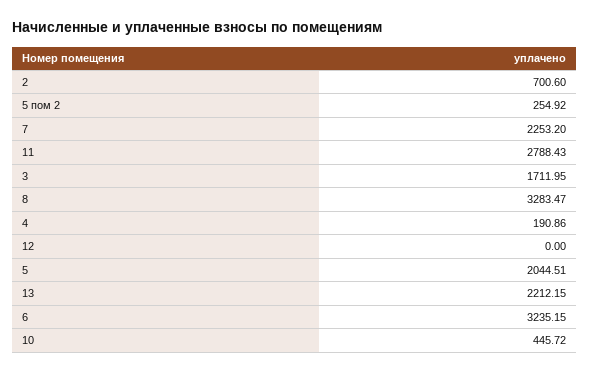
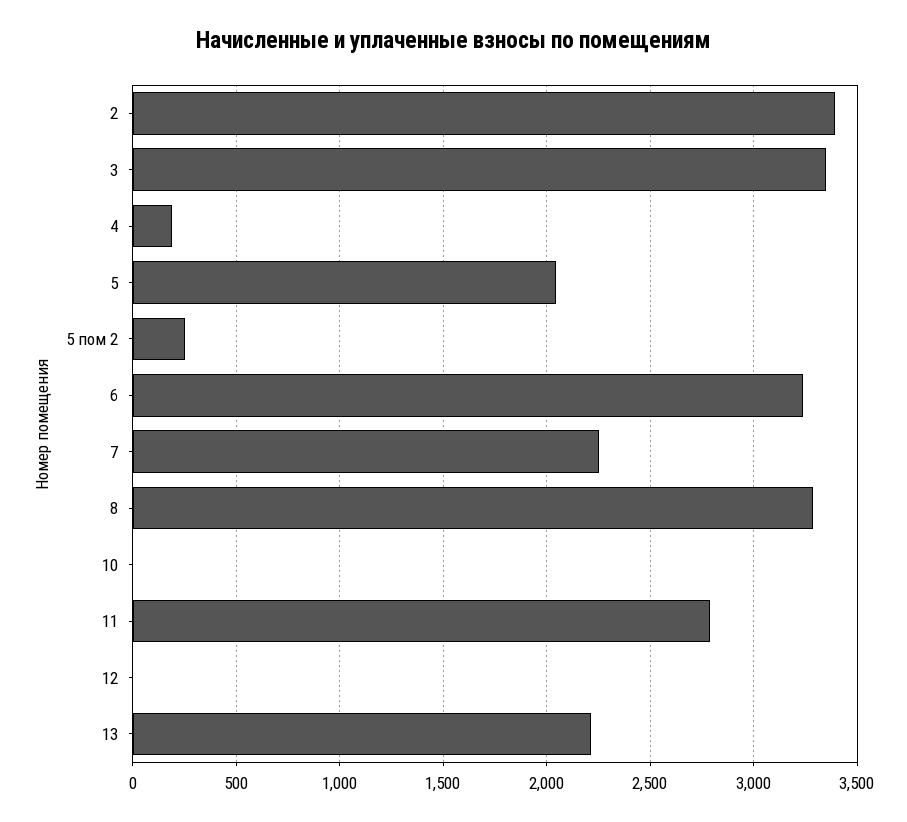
2: 700.6 -> 3400
3: 1711.95 -> 3350
10: 445.72 -> 0

